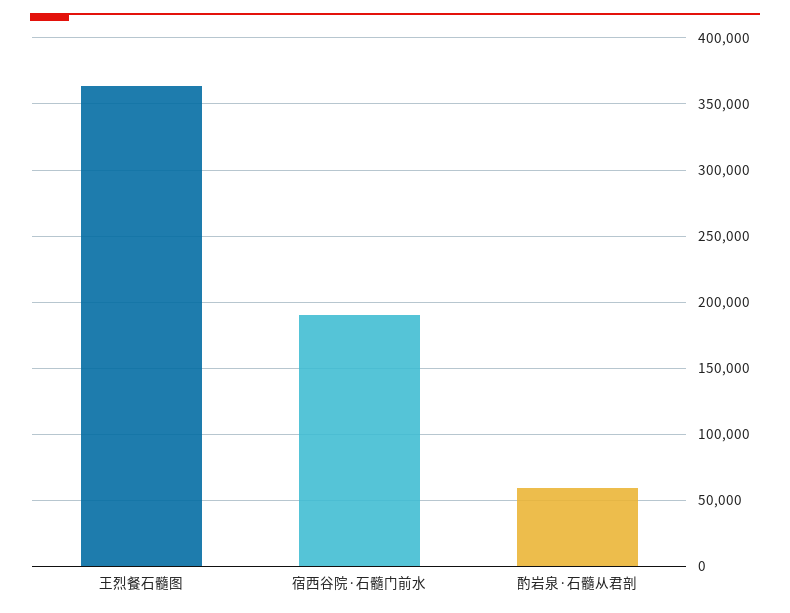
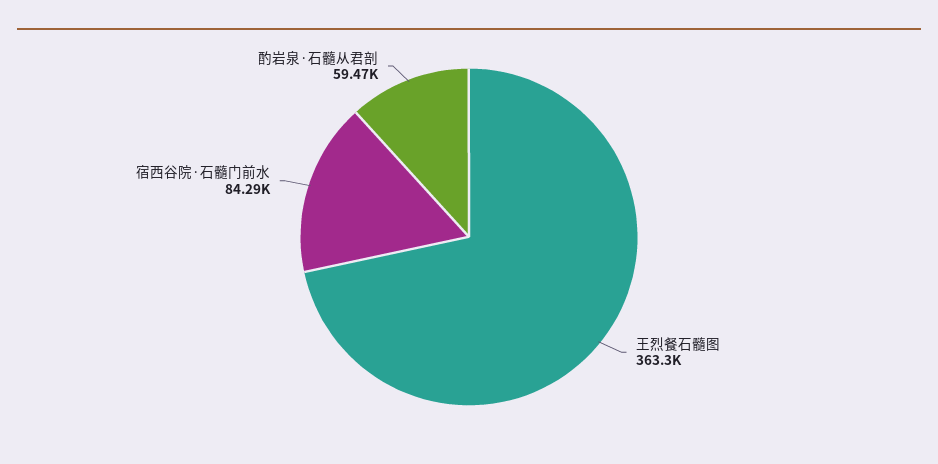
宿西谷院·石髓门前水: 190000 -> 84290

